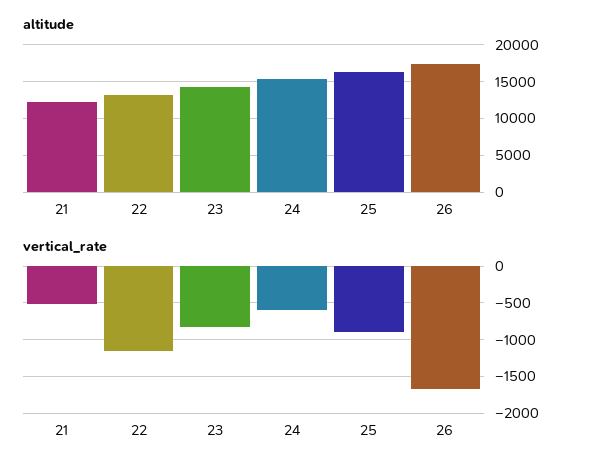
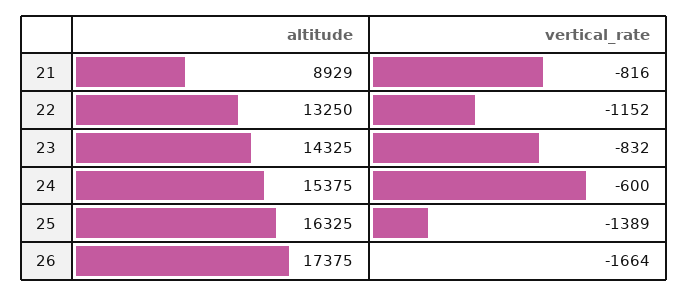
altitude, 21: 12000 -> 8929
vertical_rate, 21: -500 -> -816
vertical_rate, 25: -900 -> -1389

